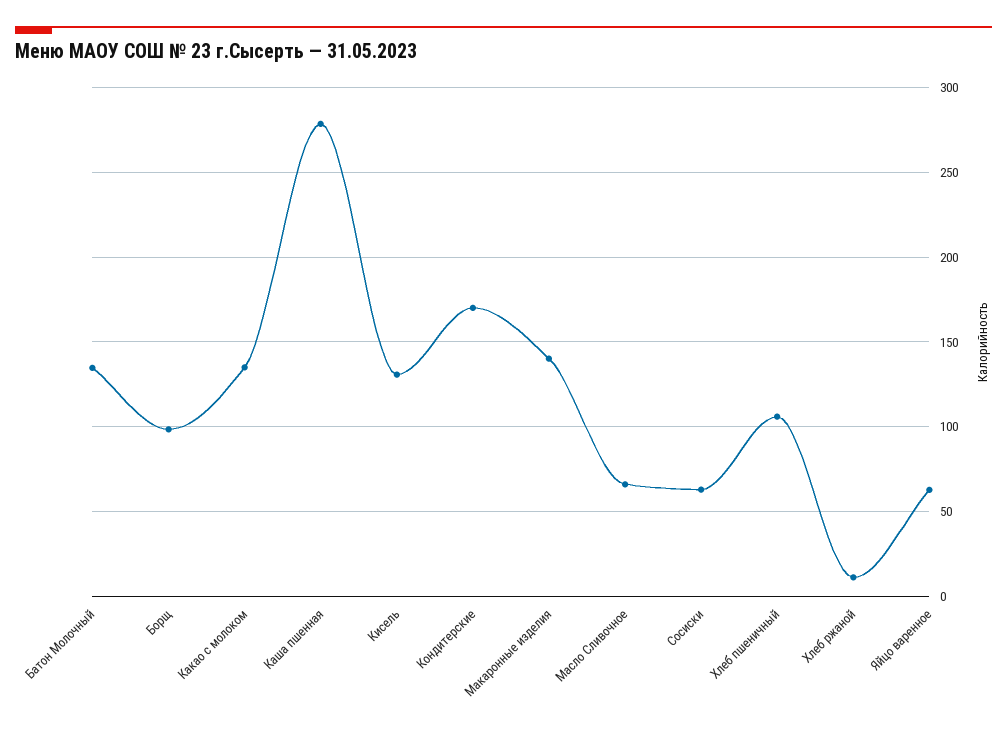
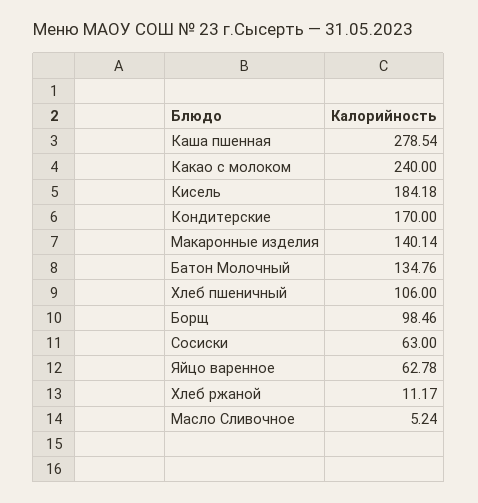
Какао с молоком: 135 -> 240
Кисель: 130 -> 184.18
Масло Сливочное: 65 -> 5.24

